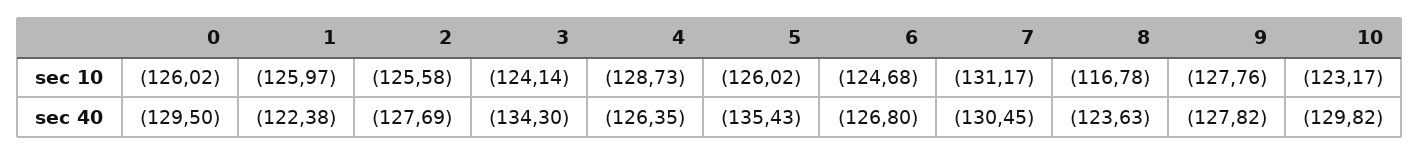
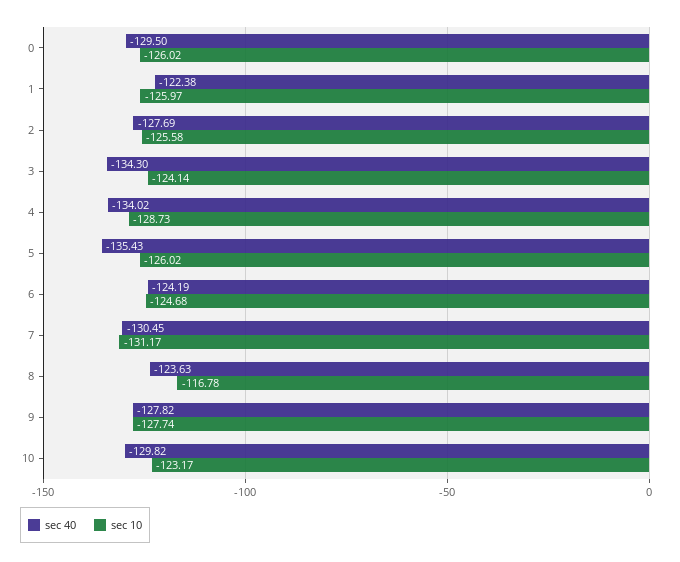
sec 10, 9: -127.76 -> -127.74
sec 40, 4: -126.35 -> -134.02
sec 40, 6: -126.8 -> -124.19

